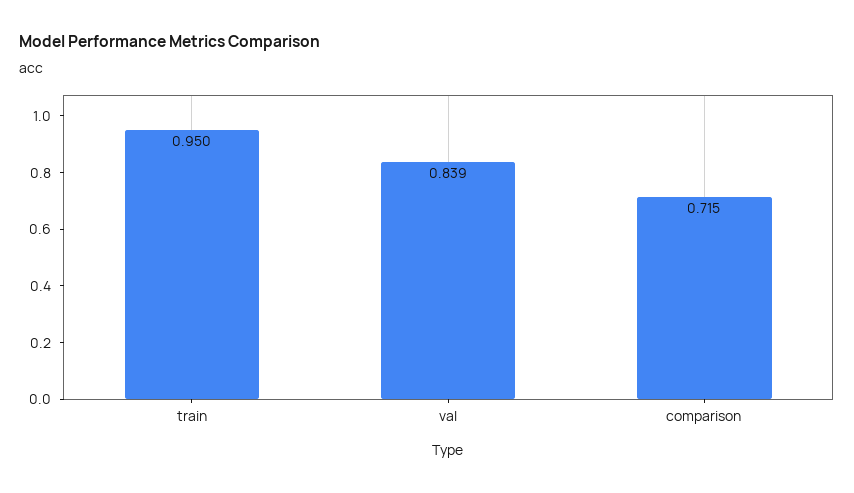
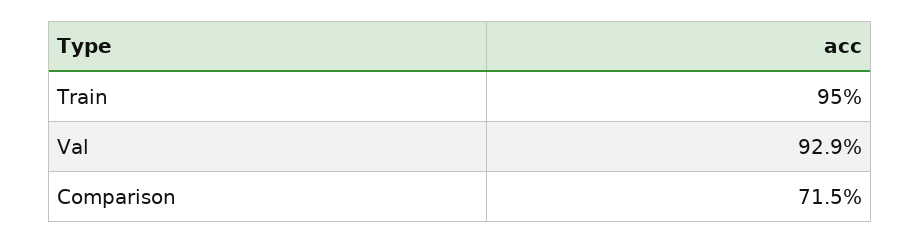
val: 0.839 -> 0.929

